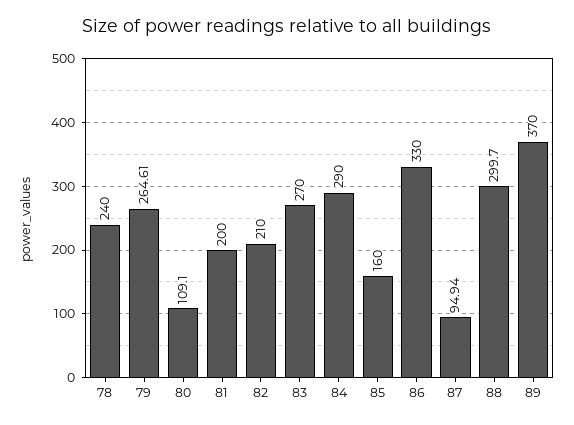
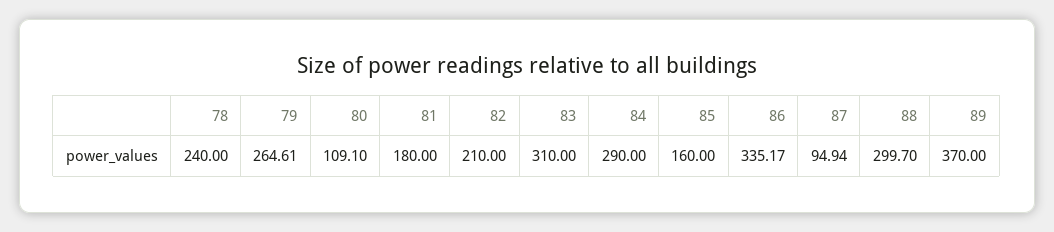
81: 200 -> 180
83: 270 -> 310
86: 330 -> 335.17

